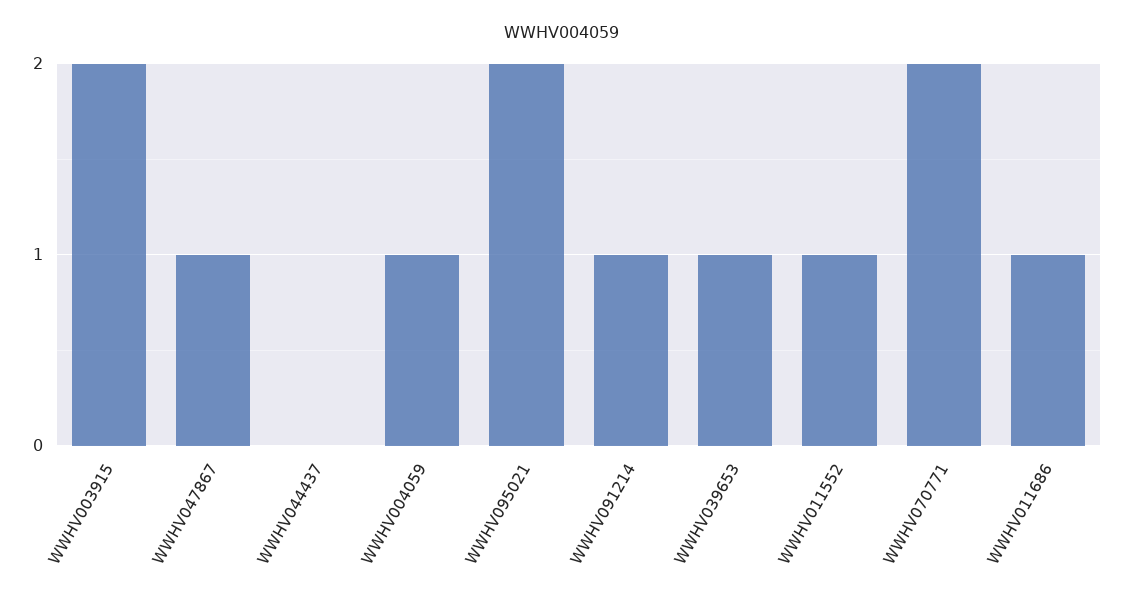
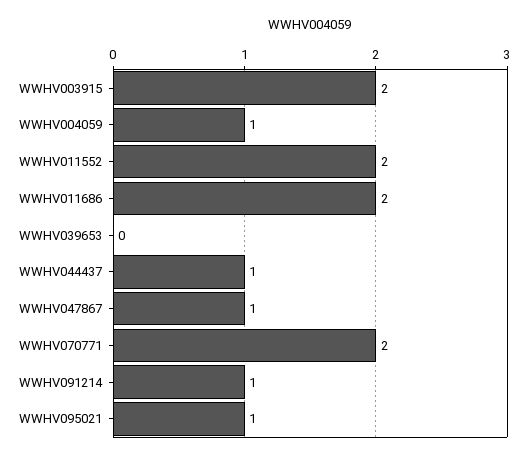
WWHV044437: 0 -> 1
WWHV095021: 2 -> 1
WWHV039653: 1 -> 0
WWHV011552: 1 -> 2
WWHV011686: 1 -> 2

